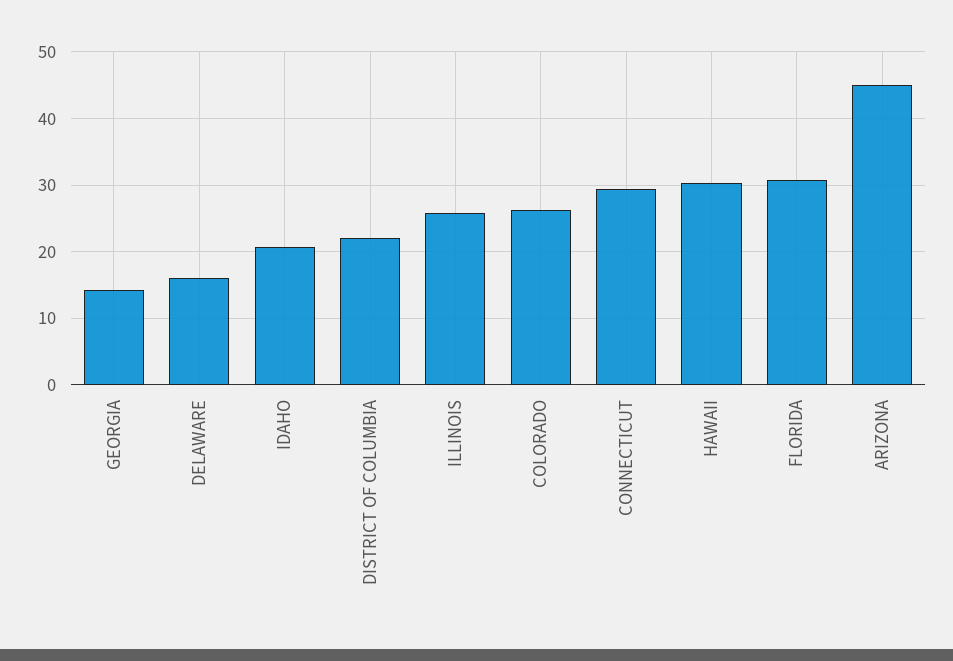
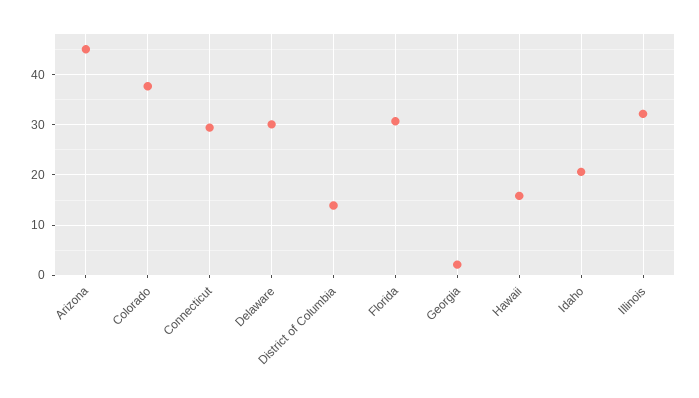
GEORGIA: 14 -> 2
DELAWARE: 16 -> 30
DISTRICT OF COLUMBIA: 22 -> 14
ILLINOIS: 26 -> 32
COLORADO: 26 -> 38
HAWAII: 30 -> 16

